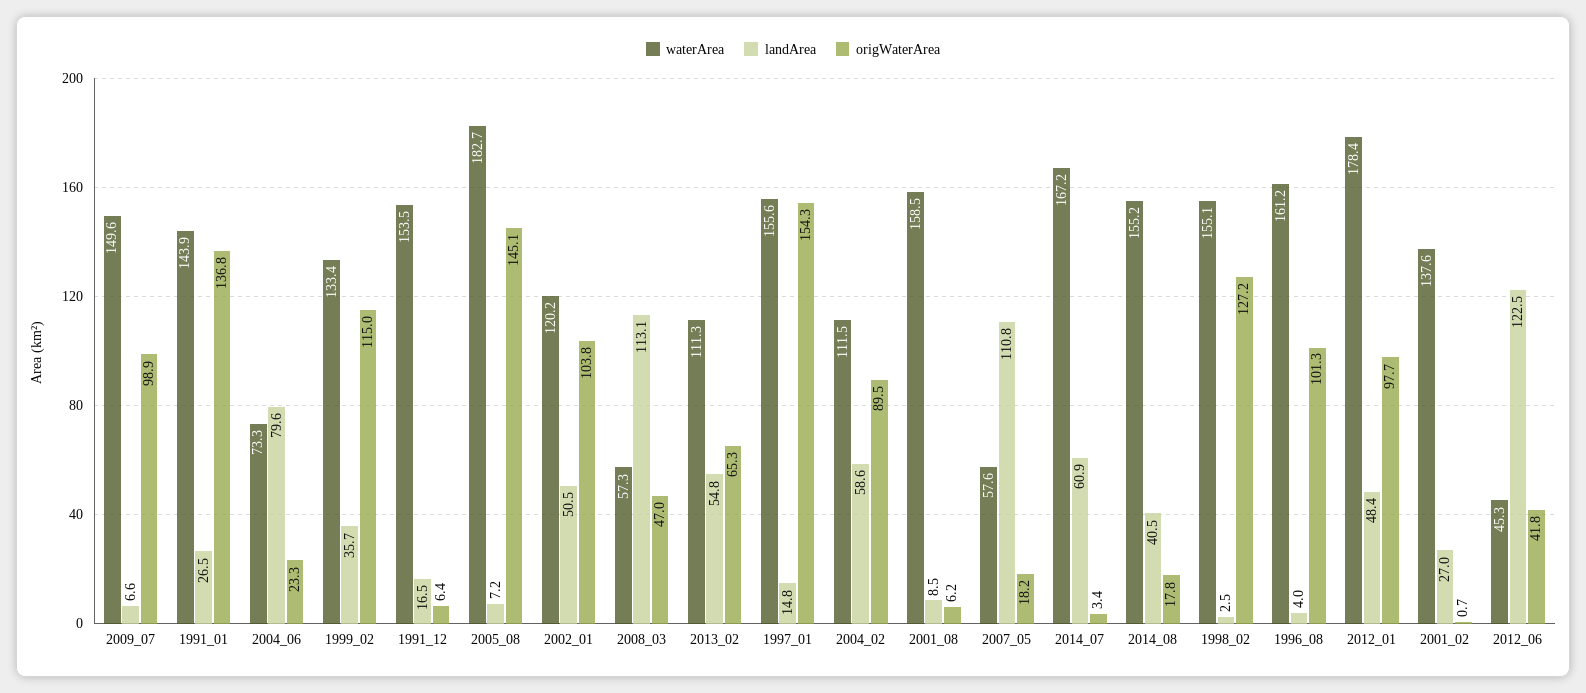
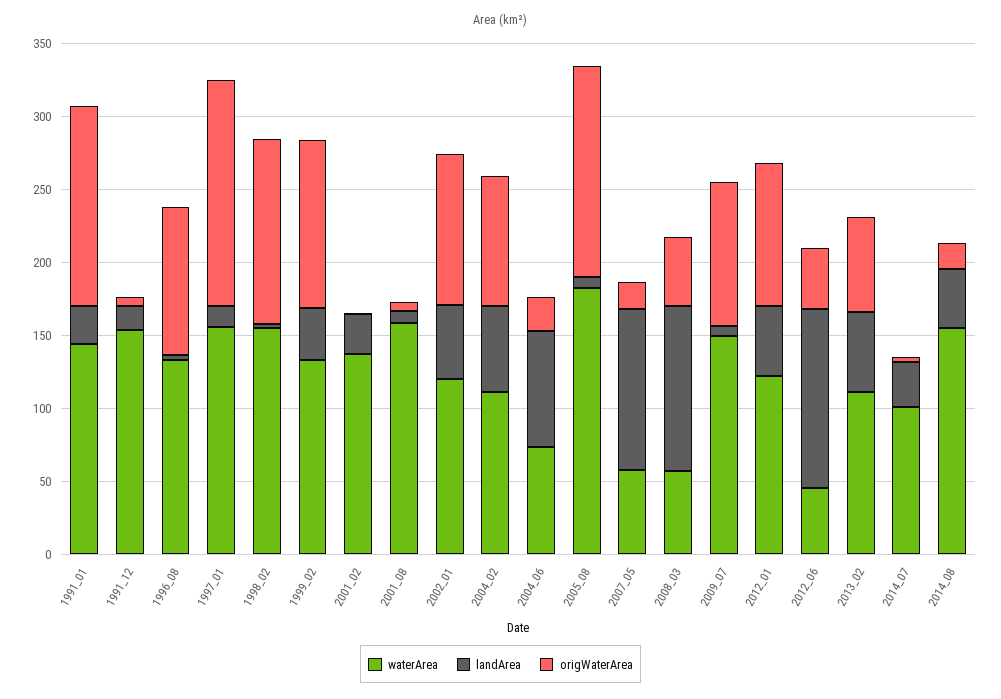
waterArea, 2014_07: 167.2 -> 100
landArea, 2014_07: 60.9 -> 30
waterArea, 1996_08: 161.2 -> 130
waterArea, 2012_01: 178.4 -> 120

